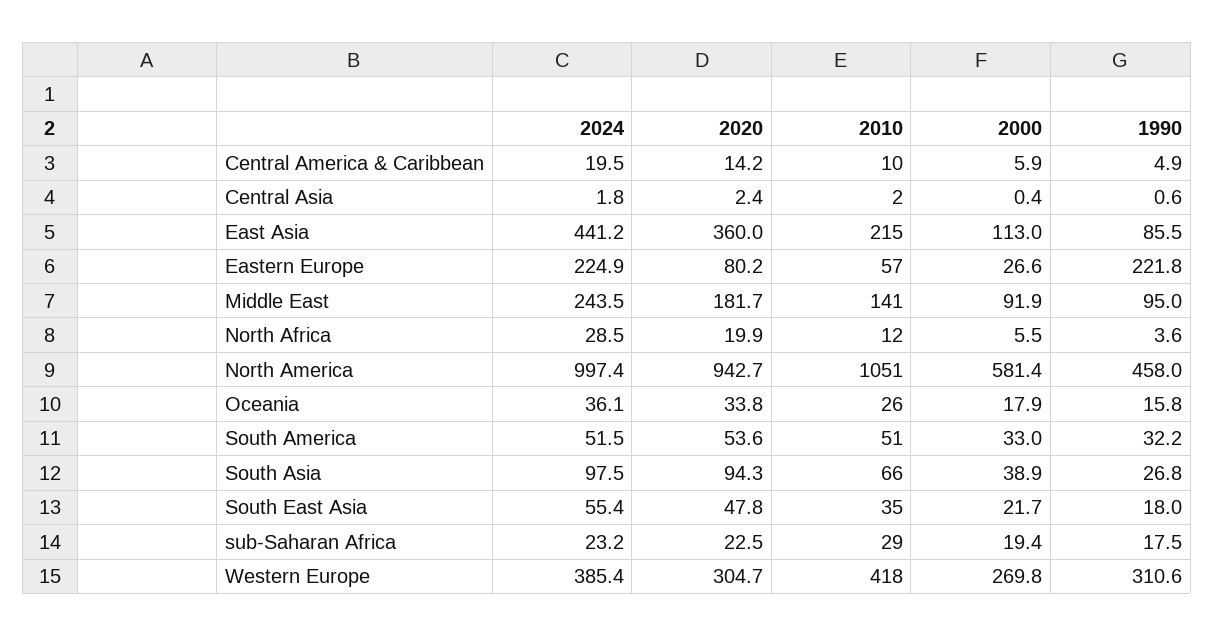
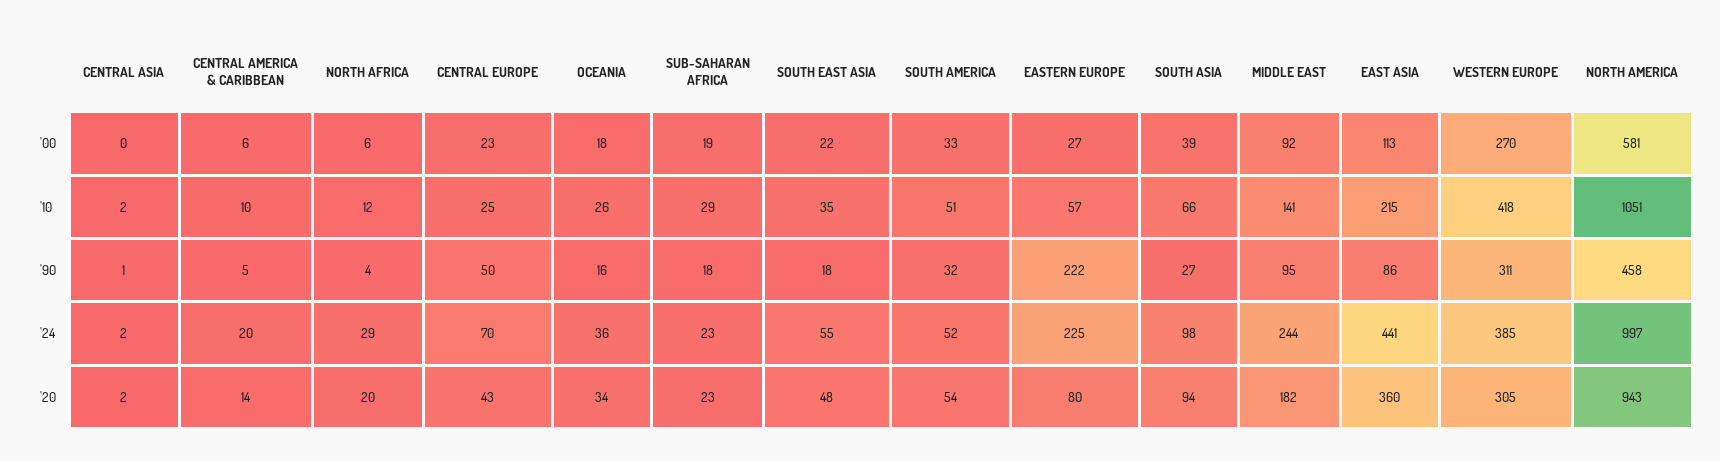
2000, CENTRAL EUROPE: none -> 23
2010, CENTRAL EUROPE: none -> 25
1990, CENTRAL EUROPE: none -> 50
2024, CENTRAL EUROPE: none -> 70
2020, CENTRAL EUROPE: none -> 43

